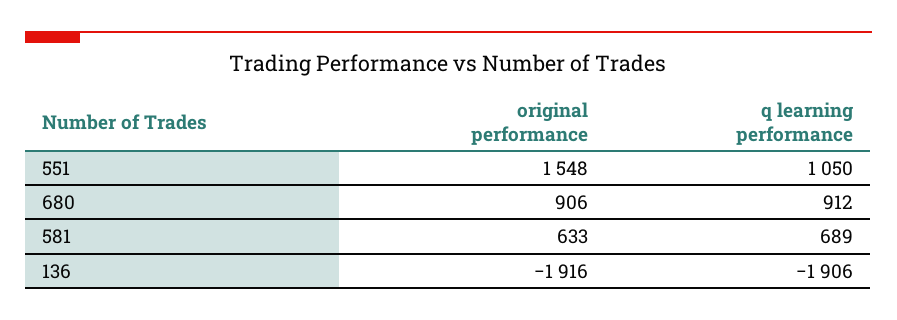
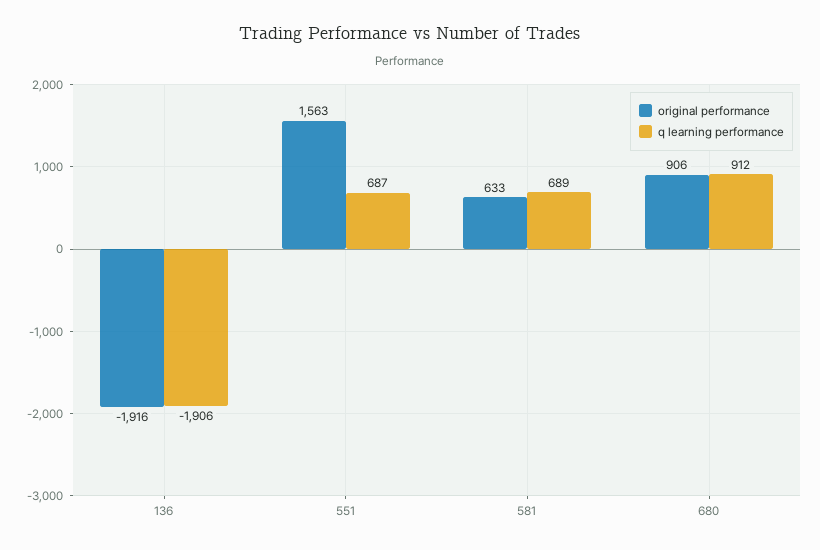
original performance, 551: 1548 -> 1563
q learning performance, 551: 1050 -> 687

